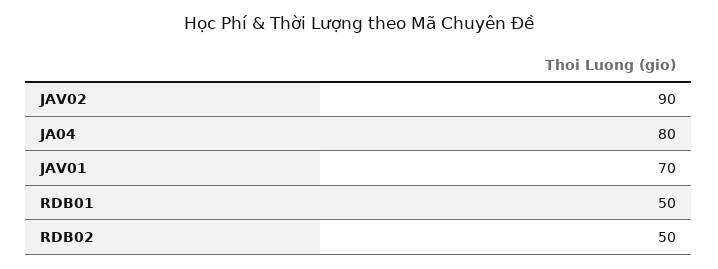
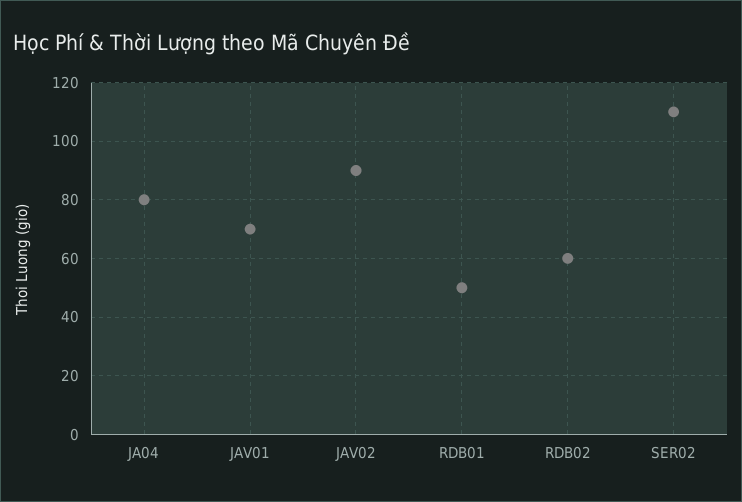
RDB02: 50 -> 60
SER02: none -> 110

